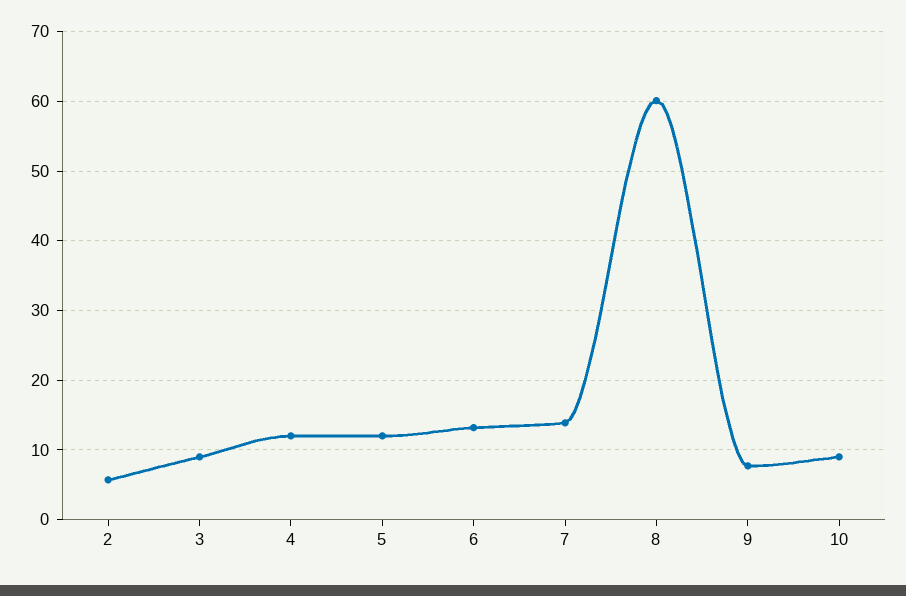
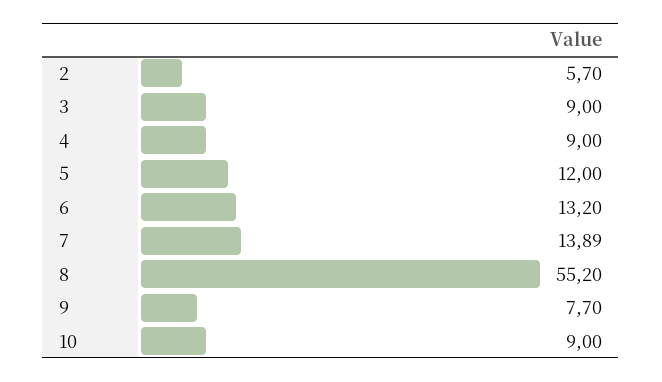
4: 12 -> 9
8: 60 -> 55.2

